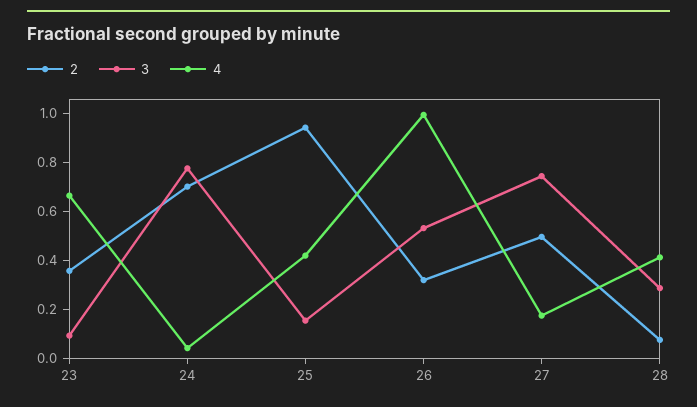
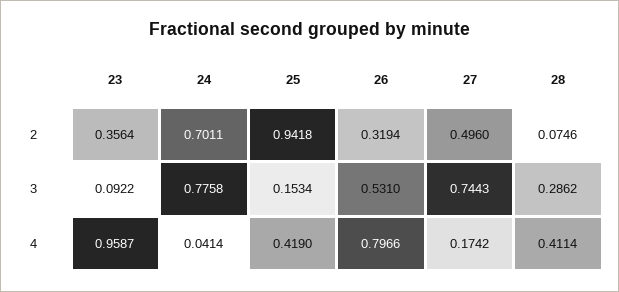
4, 23: 0.65 -> 0.9587
4, 26: 1 -> 0.7966

